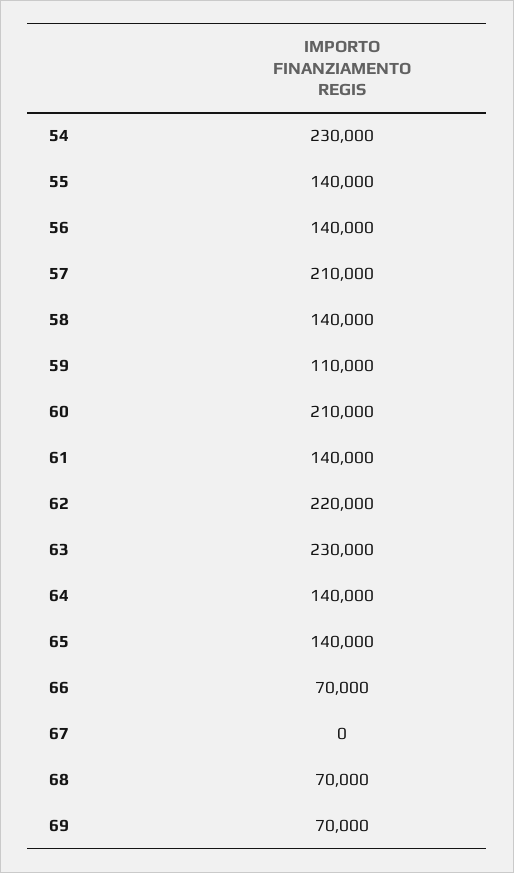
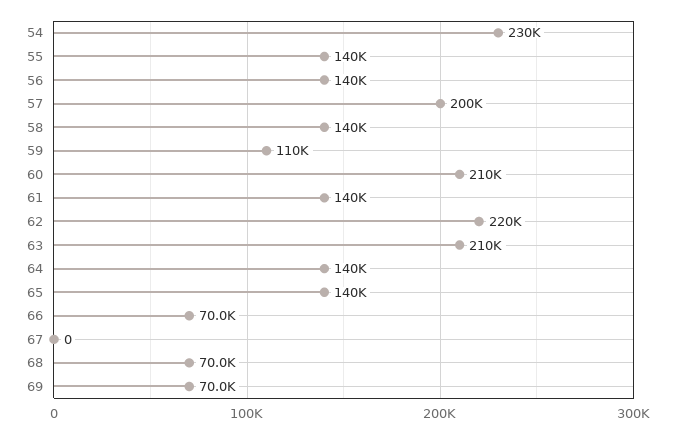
57: 210000 -> 200000
63: 230000 -> 210000

